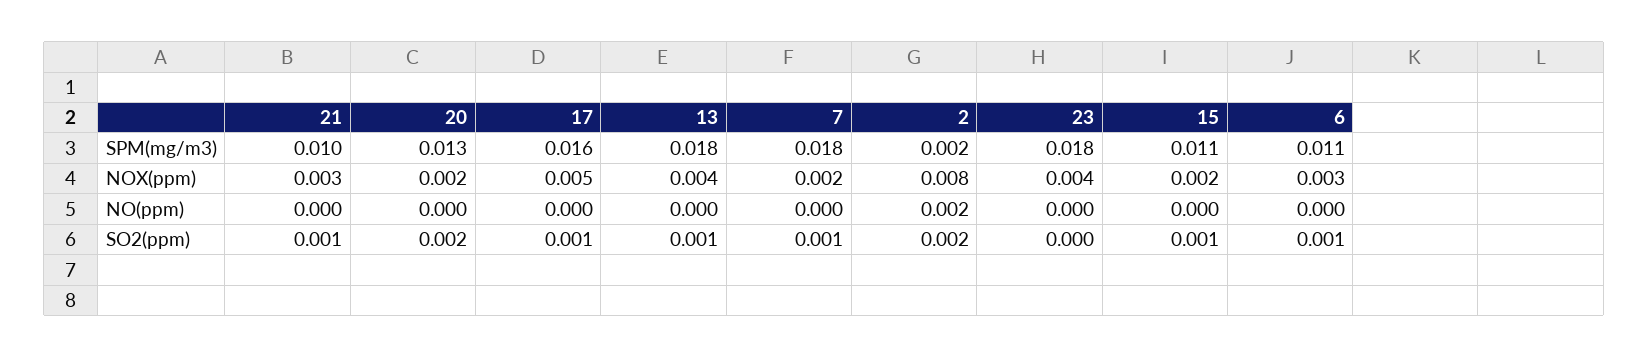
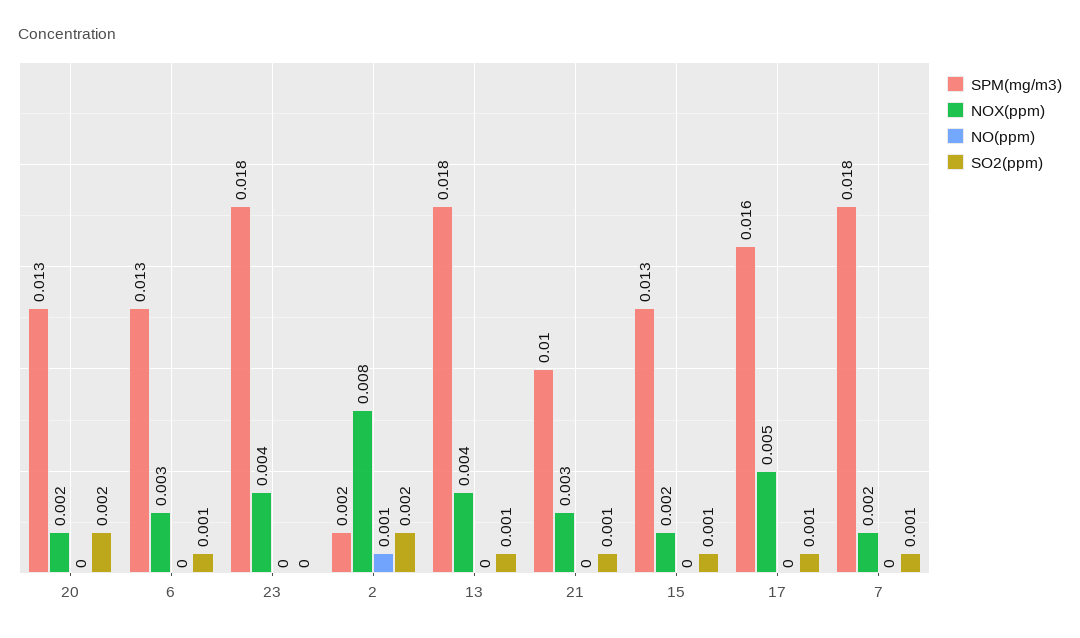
SPM(mg/m3), 15: 0.011 -> 0.013
SPM(mg/m3), 6: 0.011 -> 0.013
NO(ppm), 2: 0.002 -> 0.001

